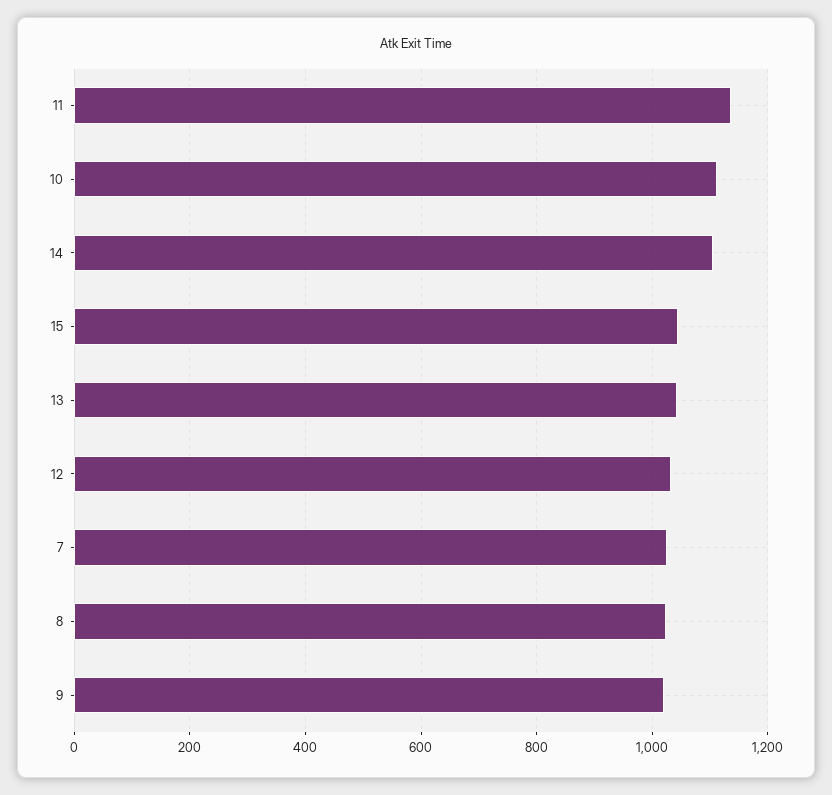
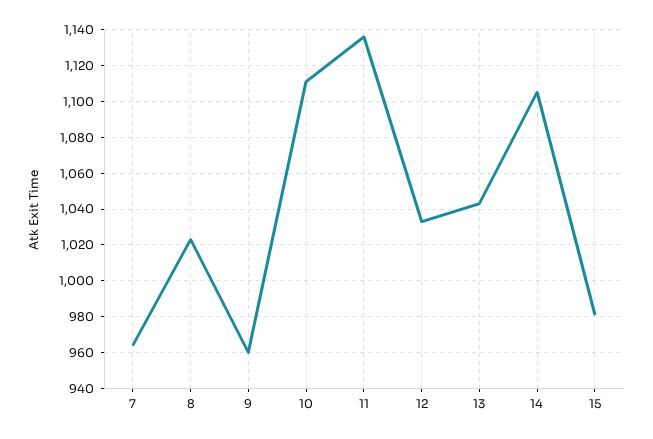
15: 1040 -> 980
7: 1020 -> 965
9: 1020 -> 960

